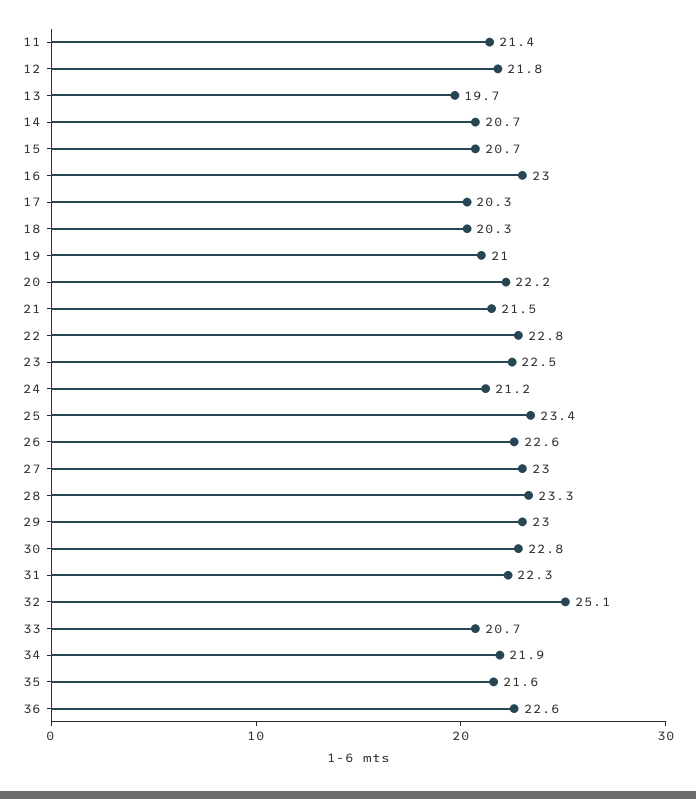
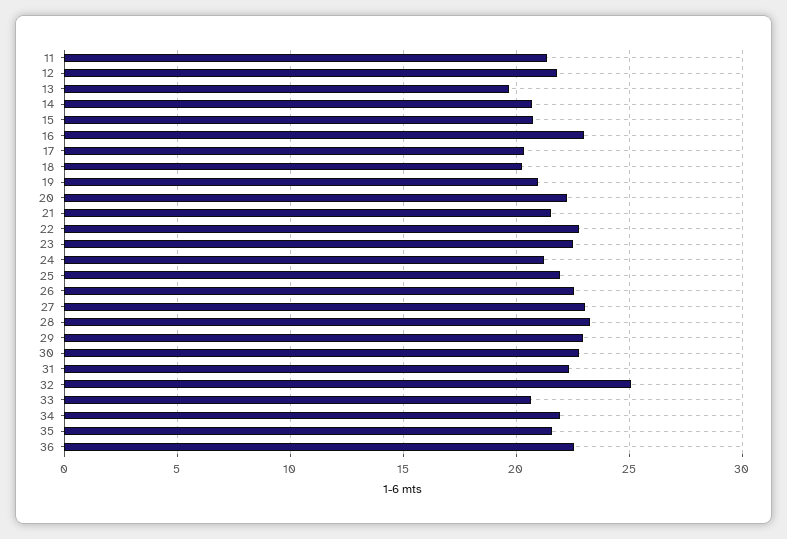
25: 23.4 -> 22

